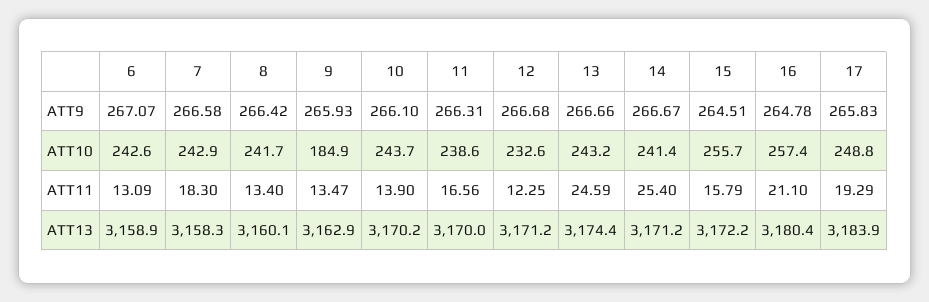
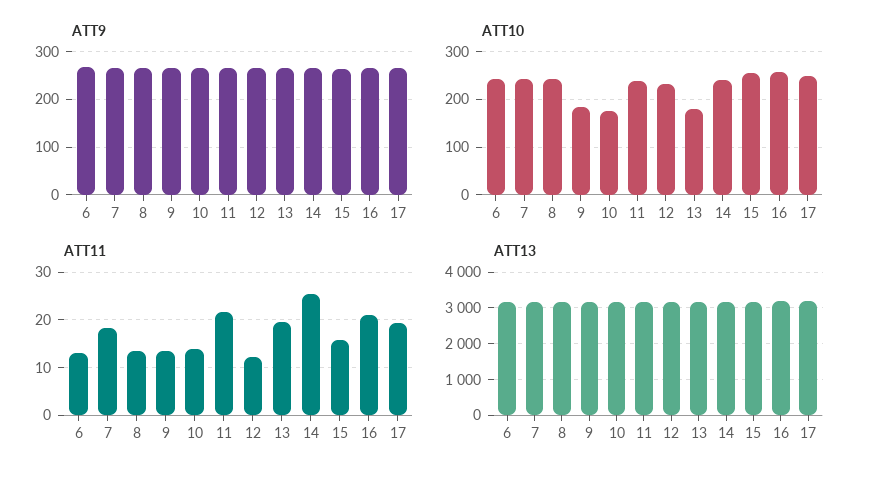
ATT10, 10: 243.7 -> 180
ATT10, 13: 243.2 -> 180
ATT11, 11: 16.56 -> 22
ATT11, 13: 24.59 -> 20

